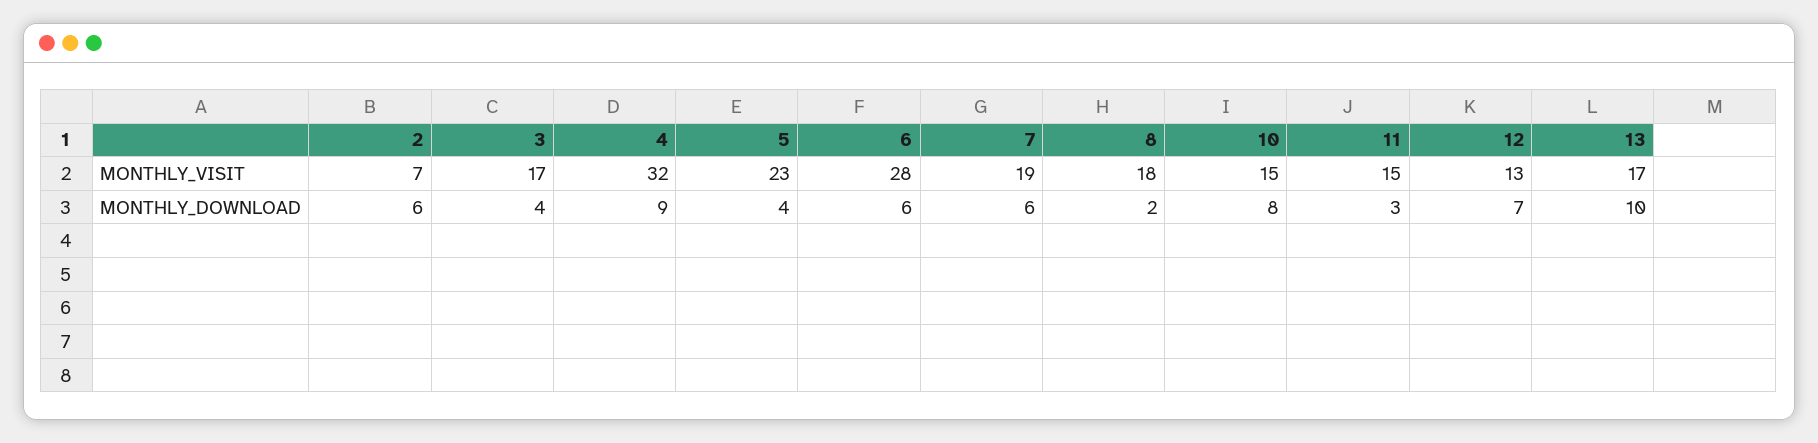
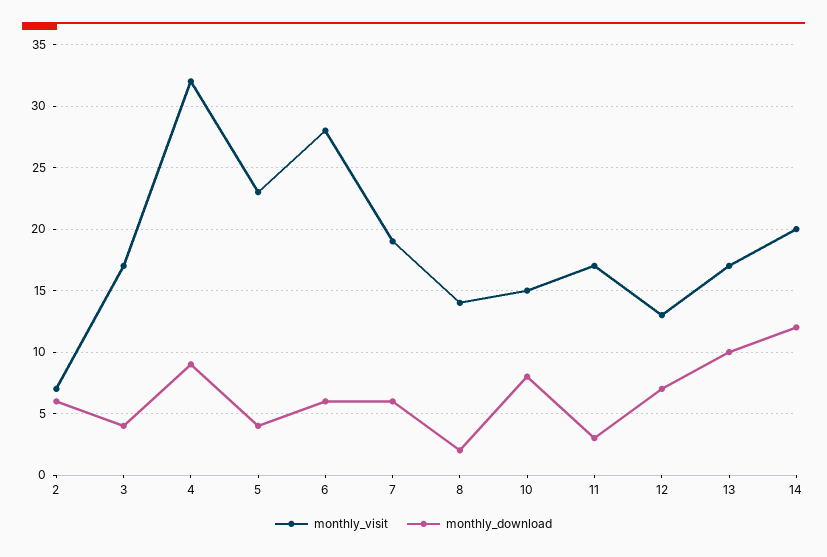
MONTHLY_VISIT, 8: 18 -> 14
MONTHLY_VISIT, 11: 15 -> 17
MONTHLY_VISIT, 14: none -> 20
MONTHLY_DOWNLOAD, 14: none -> 12

